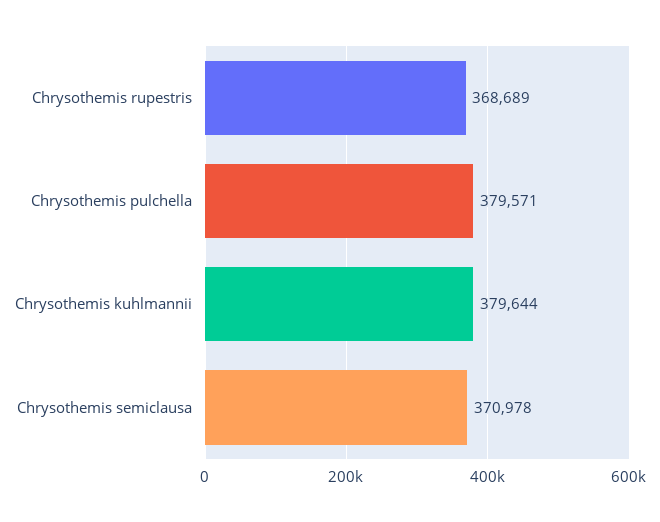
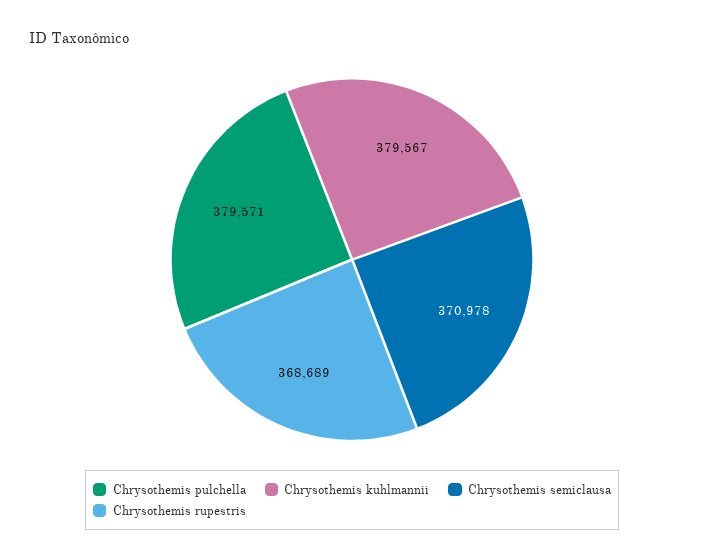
Chrysothemis kuhlmannii: 379644 -> 379567

